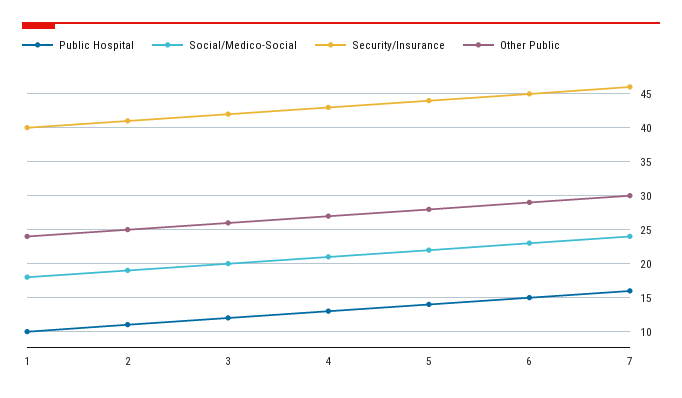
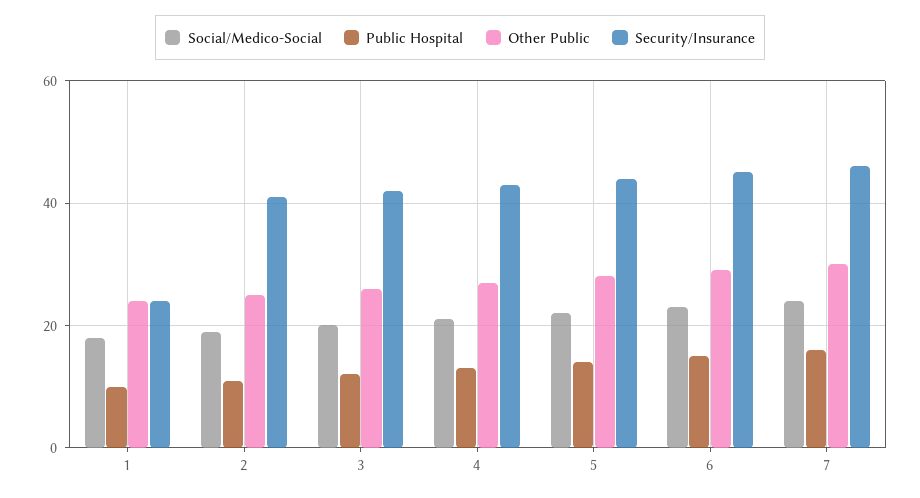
Security/Insurance, 1: 40 -> 25

